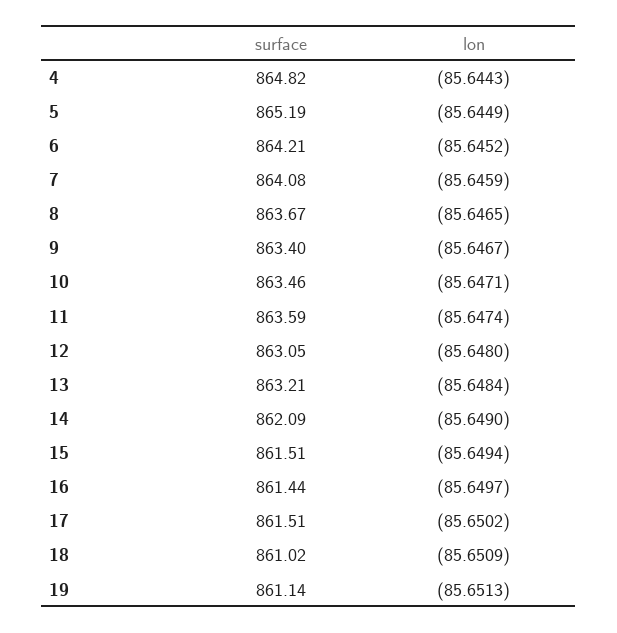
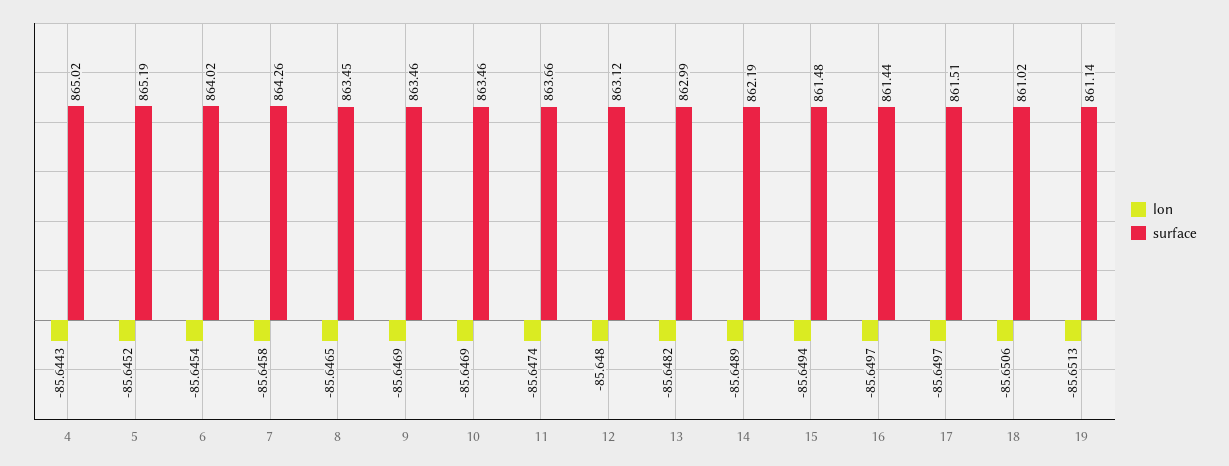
surface, 4: 864.82 -> 865.02
lon, 5: -85.6449 -> -85.6452
surface, 6: 864.21 -> 864.02
lon, 6: -85.6452 -> -85.6454
surface, 7: 864.08 -> 864.26
lon, 7: -85.6459 -> -85.6458
surface, 8: 863.67 -> 863.45
surface, 9: 863.4 -> 863.46
lon, 9: -85.6467 -> -85.6469
lon, 10: -85.6471 -> -85.6469
surface, 11: 863.59 -> 863.66
surface, 12: 863.05 -> 863.12
surface, 13: 863.21 -> 862.99
lon, 13: -85.6484 -> -85.6482
surface, 14: 862.09 -> 862.19
lon, 14: -85.649 -> -85.6489
surface, 15: 861.51 -> 861.48
lon, 17: -85.6502 -> -85.6497
lon, 18: -85.6509 -> -85.6506

